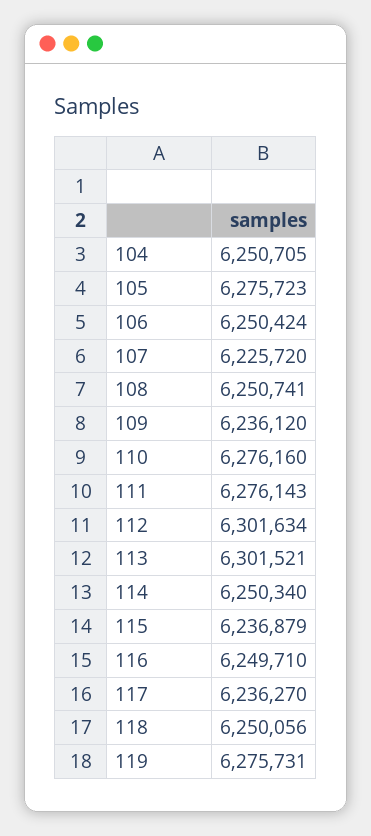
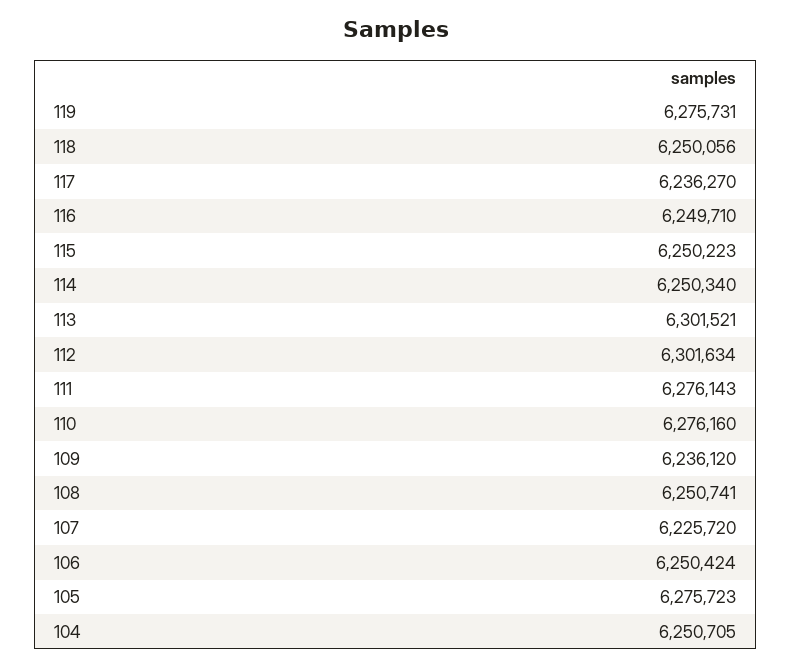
115: 6236879 -> 6250223

